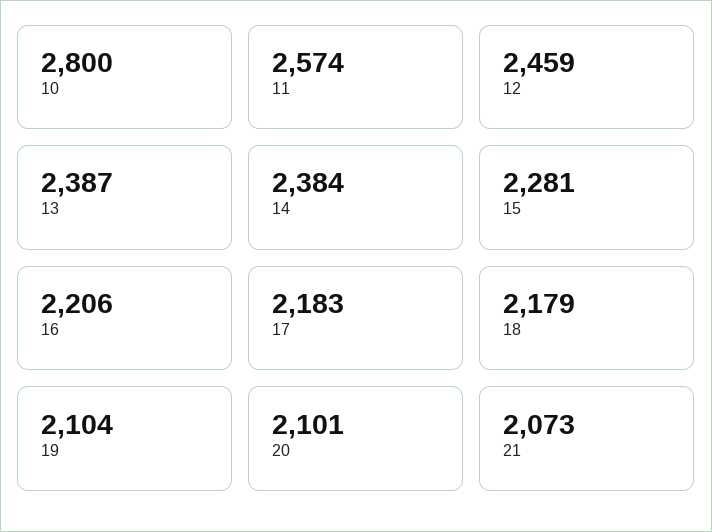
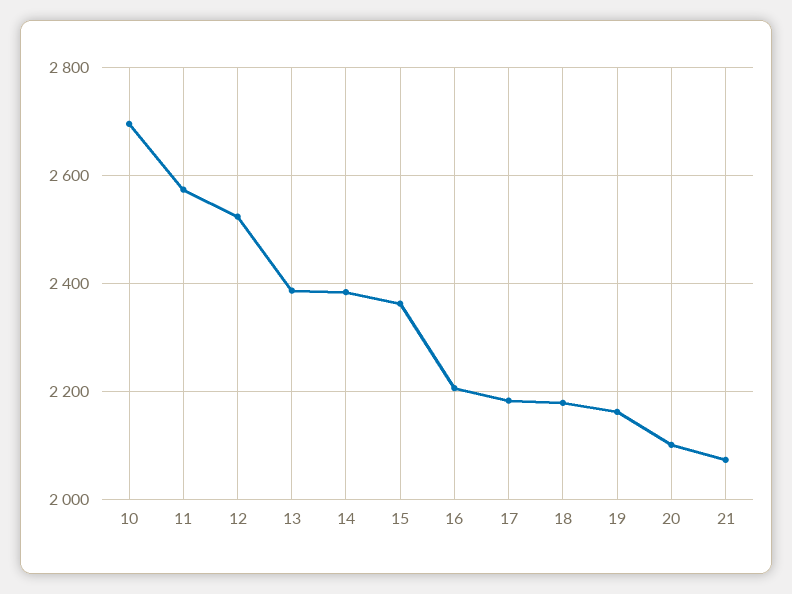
10: 2800 -> 2700
12: 2459 -> 2520
15: 2281 -> 2360
19: 2104 -> 2160

